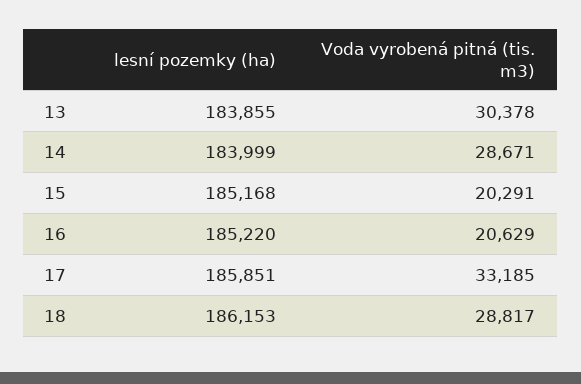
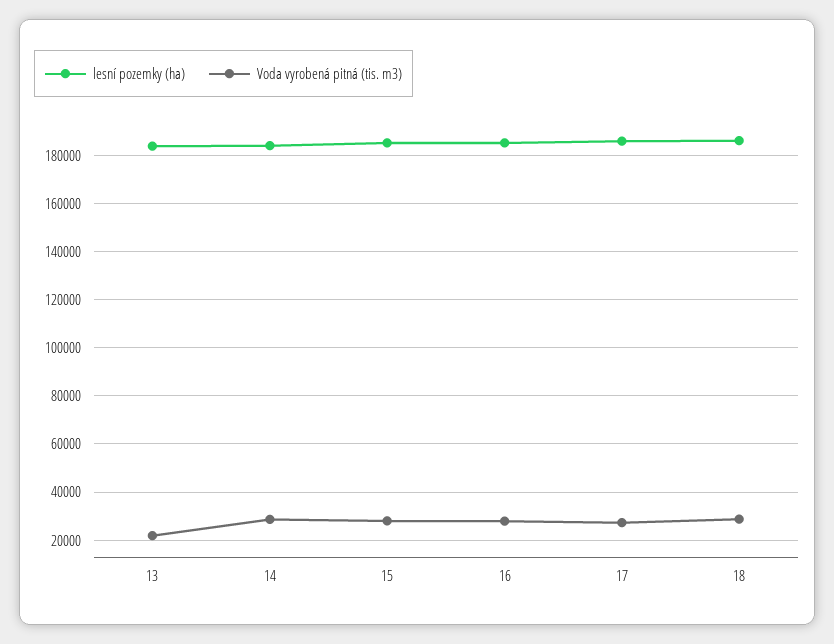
Voda vyrobená pitná (tis. m3), 13: 30378 -> 22500
Voda vyrobená pitná (tis. m3), 15: 20291 -> 27500
Voda vyrobená pitná (tis. m3), 16: 20629 -> 27500
Voda vyrobená pitná (tis. m3), 17: 33185 -> 27500

